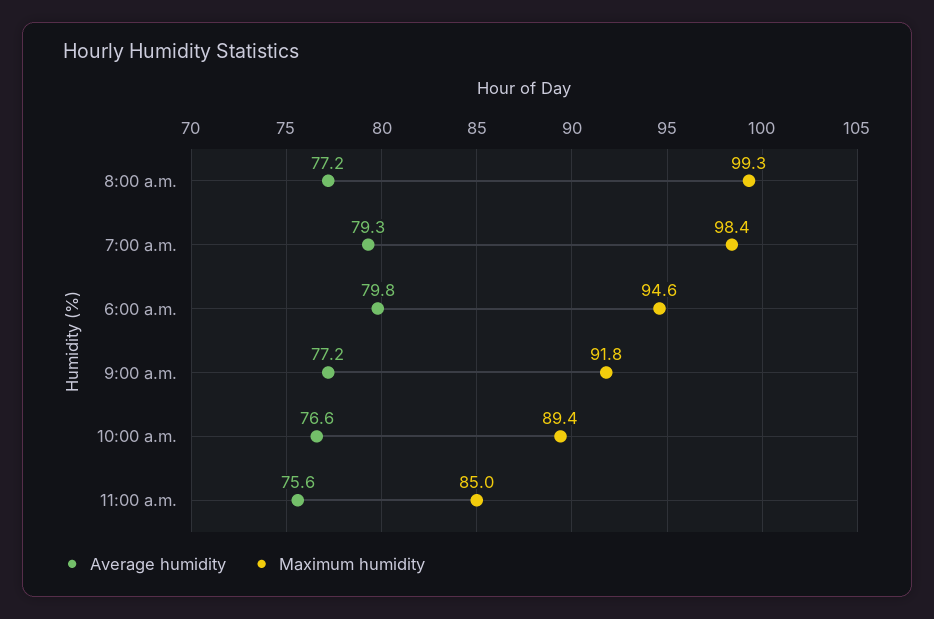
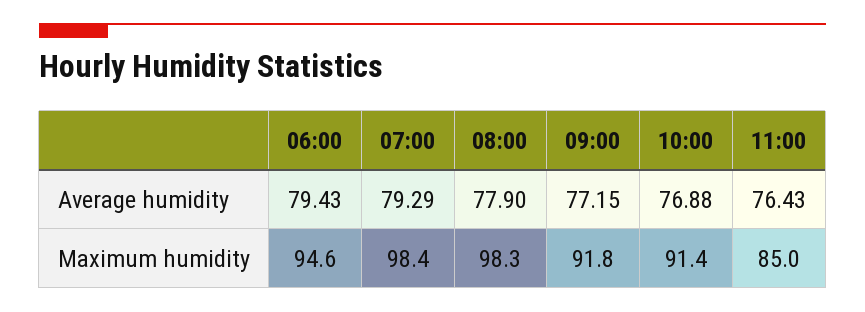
Average humidity, 8:00 a.m.: 77.2 -> 77.9
Maximum humidity, 8:00 a.m.: 99.3 -> 98.3
Average humidity, 6:00 a.m.: 79.8 -> 79.43
Average humidity, 10:00 a.m.: 76.6 -> 76.88
Maximum humidity, 10:00 a.m.: 89.4 -> 91.4
Average humidity, 11:00 a.m.: 75.6 -> 76.43

